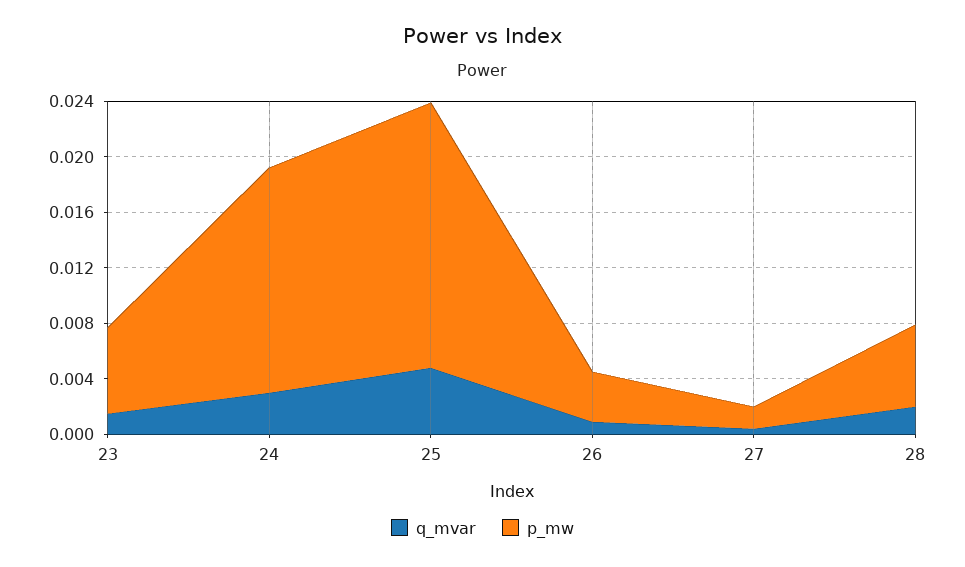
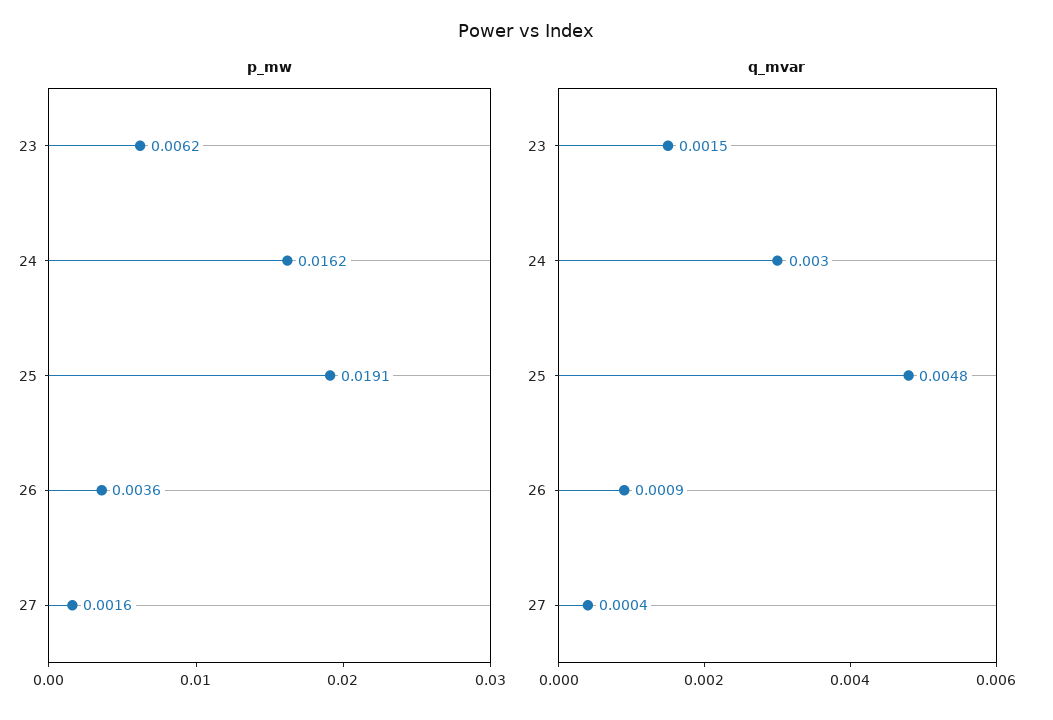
q_mvar, 28: 0.002 -> none
p_mw, 28: 0.006 -> none

